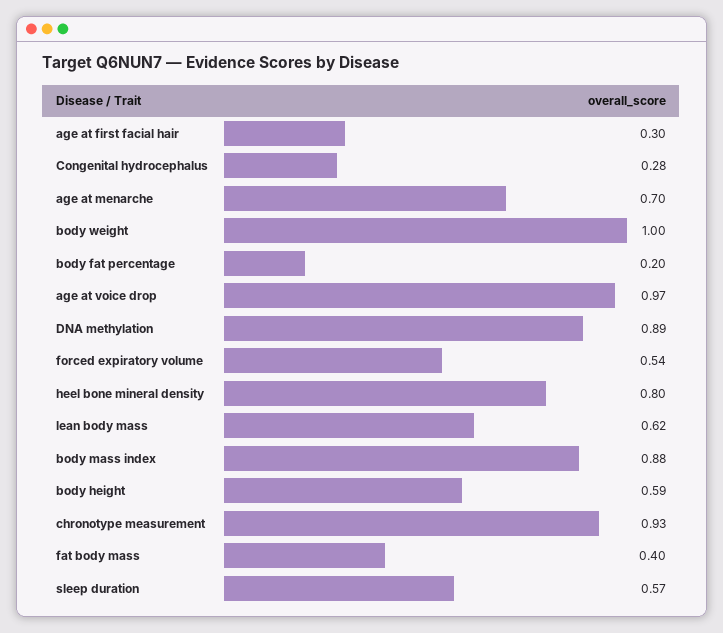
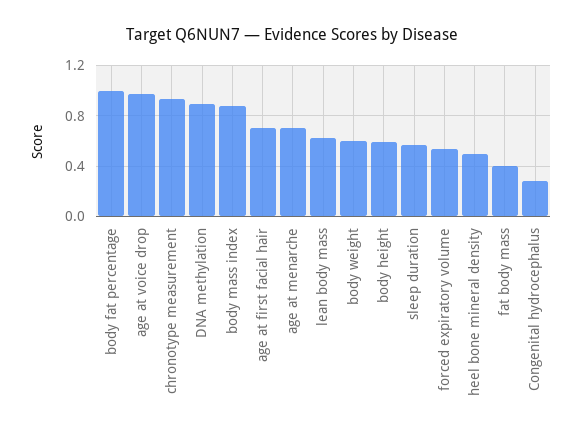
age at first facial hair: 0.3 -> 0.7
body weight: 1 -> 0.6
body fat percentage: 0.2 -> 1
heel bone mineral density: 0.8 -> 0.5

